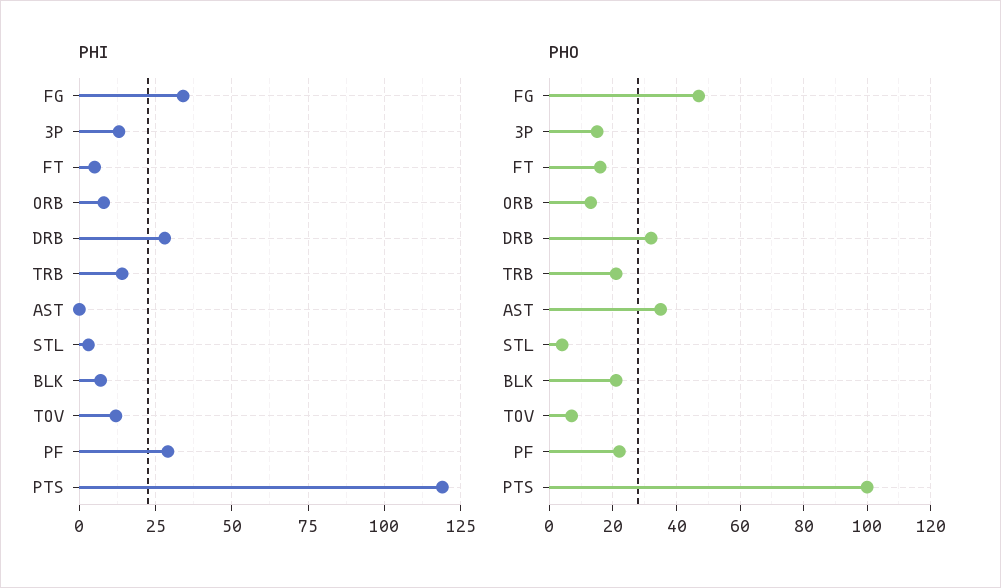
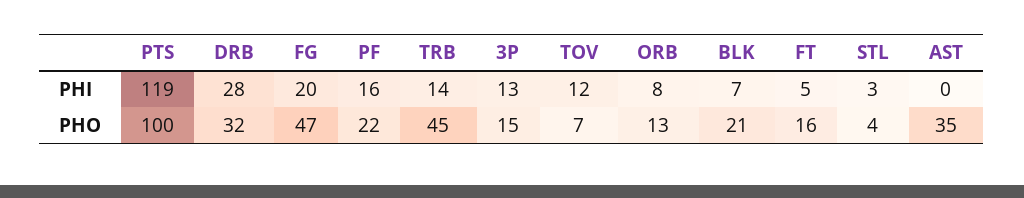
PHI, FG: 35 -> 20
PHI, PF: 30 -> 16
PHO, TRB: 20 -> 45

